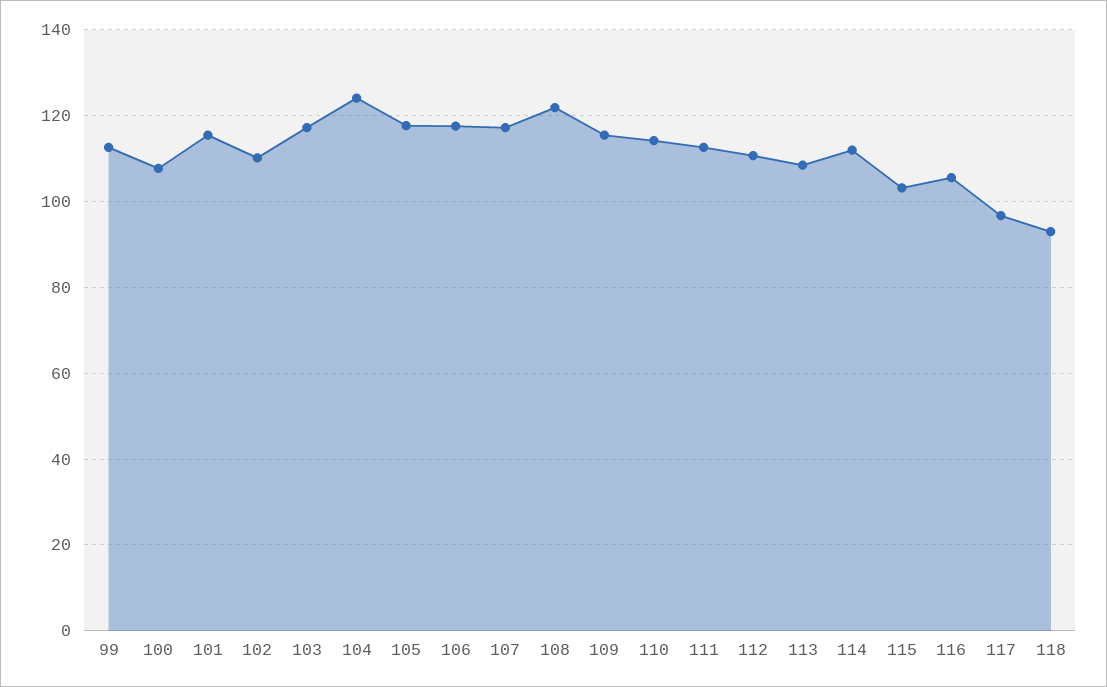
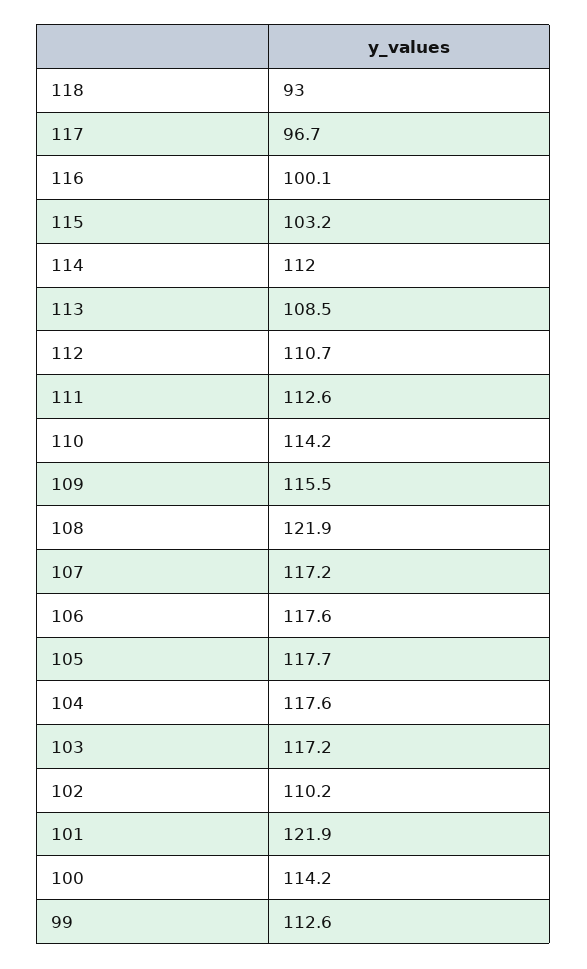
100: 108 -> 114.2
101: 116 -> 121.9
104: 124 -> 117.6
116: 106 -> 100.1

